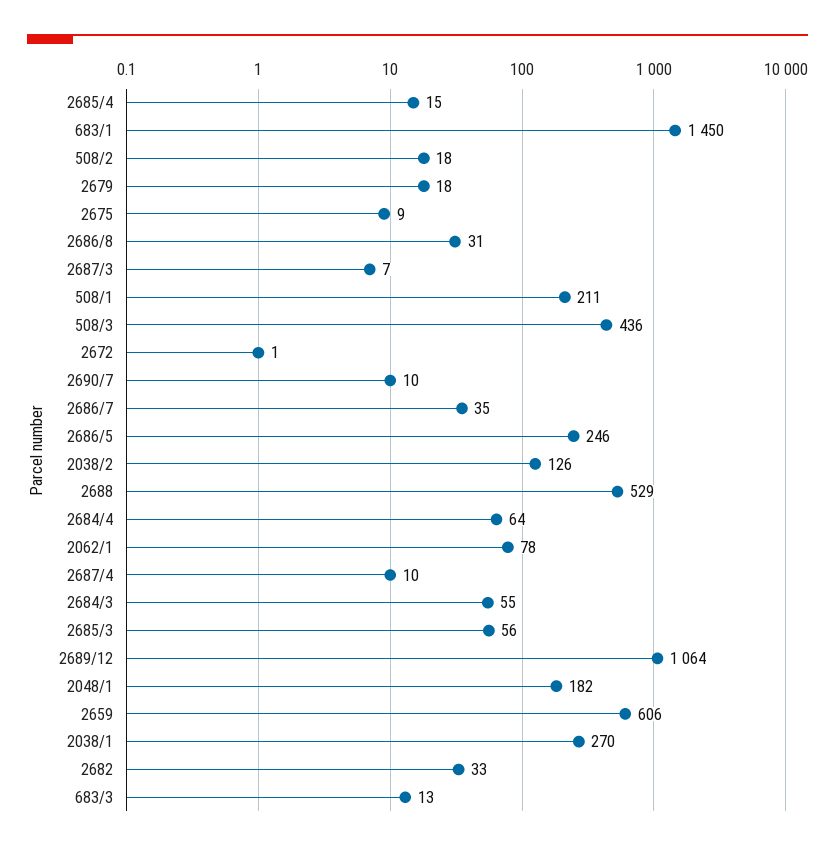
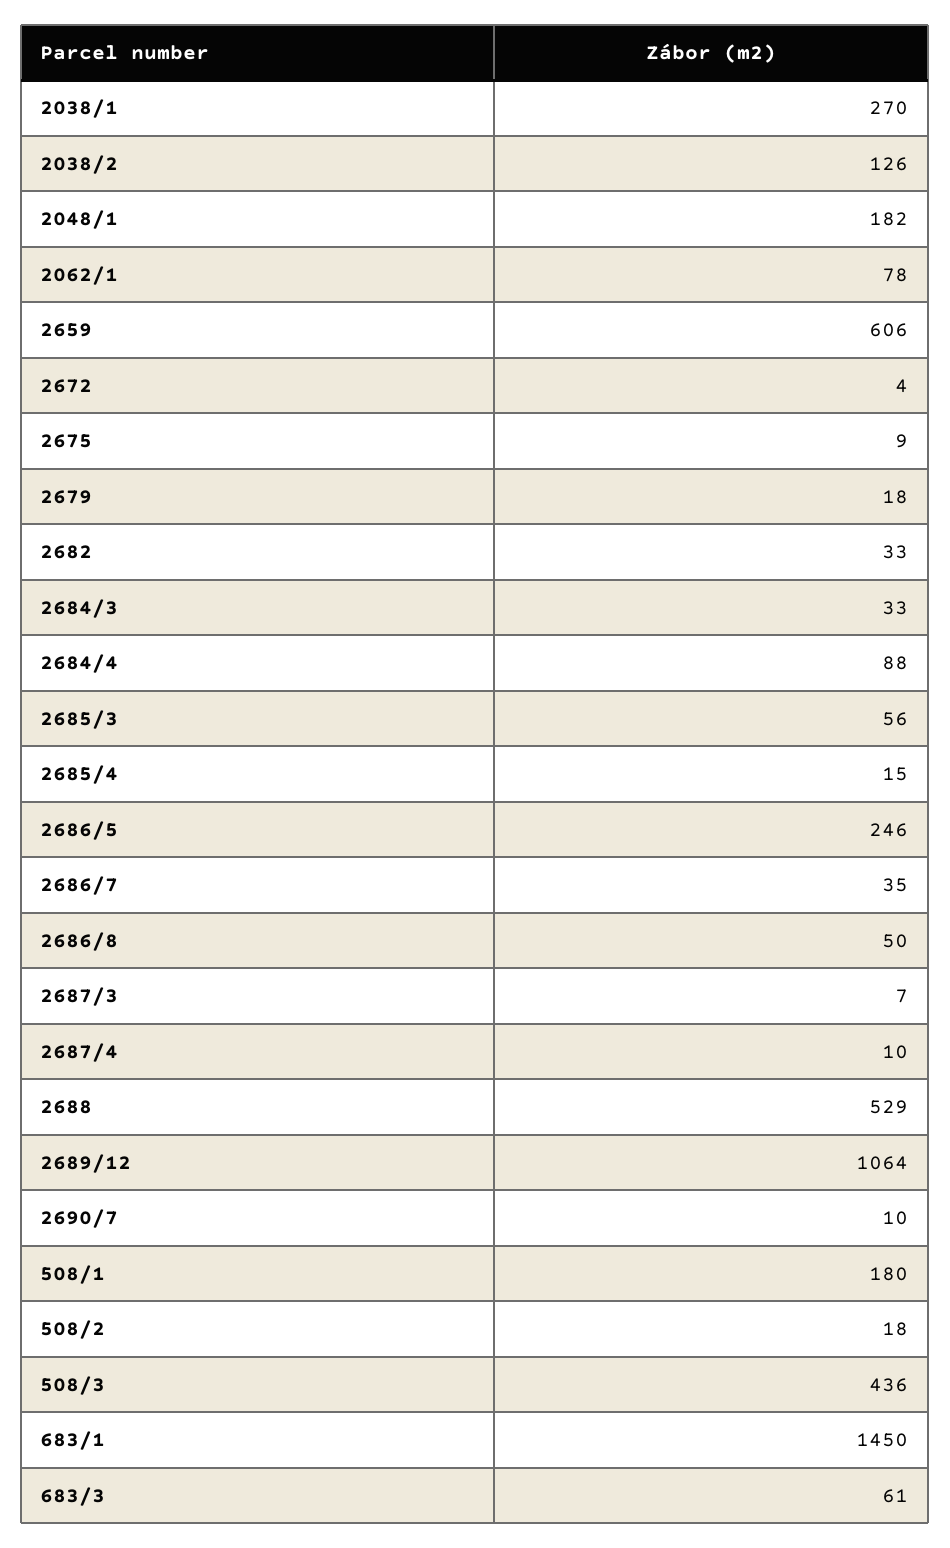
2686/8: 31 -> 50
508/1: 211 -> 180
2672: 1 -> 4
2684/4: 64 -> 88
2684/3: 55 -> 33
683/3: 13 -> 61

